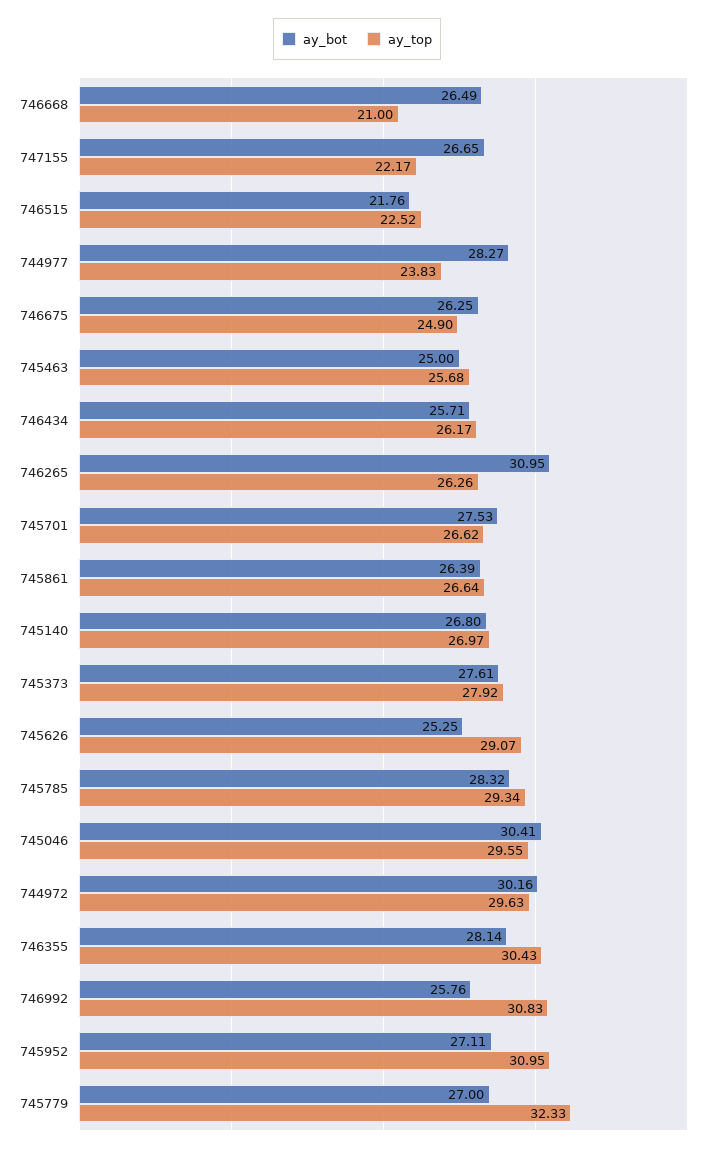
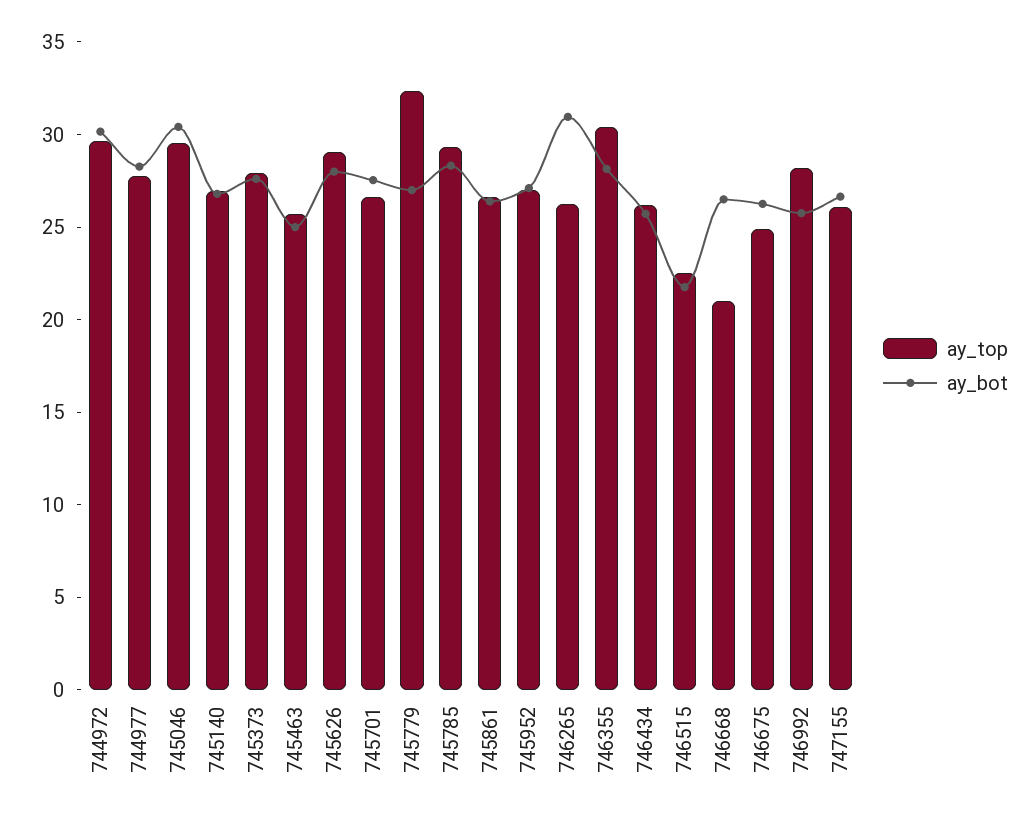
ay_top, 747155: 22.17 -> 26
ay_top, 744977: 23.83 -> 28
ay_bot, 745626: 25.25 -> 28
ay_top, 746992: 30.83 -> 28
ay_top, 745952: 30.95 -> 27

